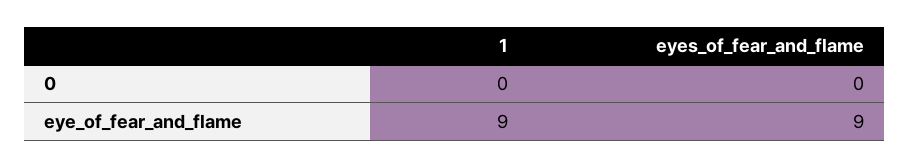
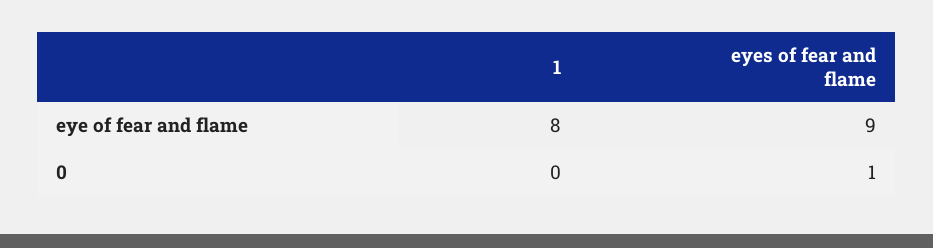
eyes_of_fear_and_flame, 0: 0 -> 1
1, eye_of_fear_and_flame: 9 -> 8

